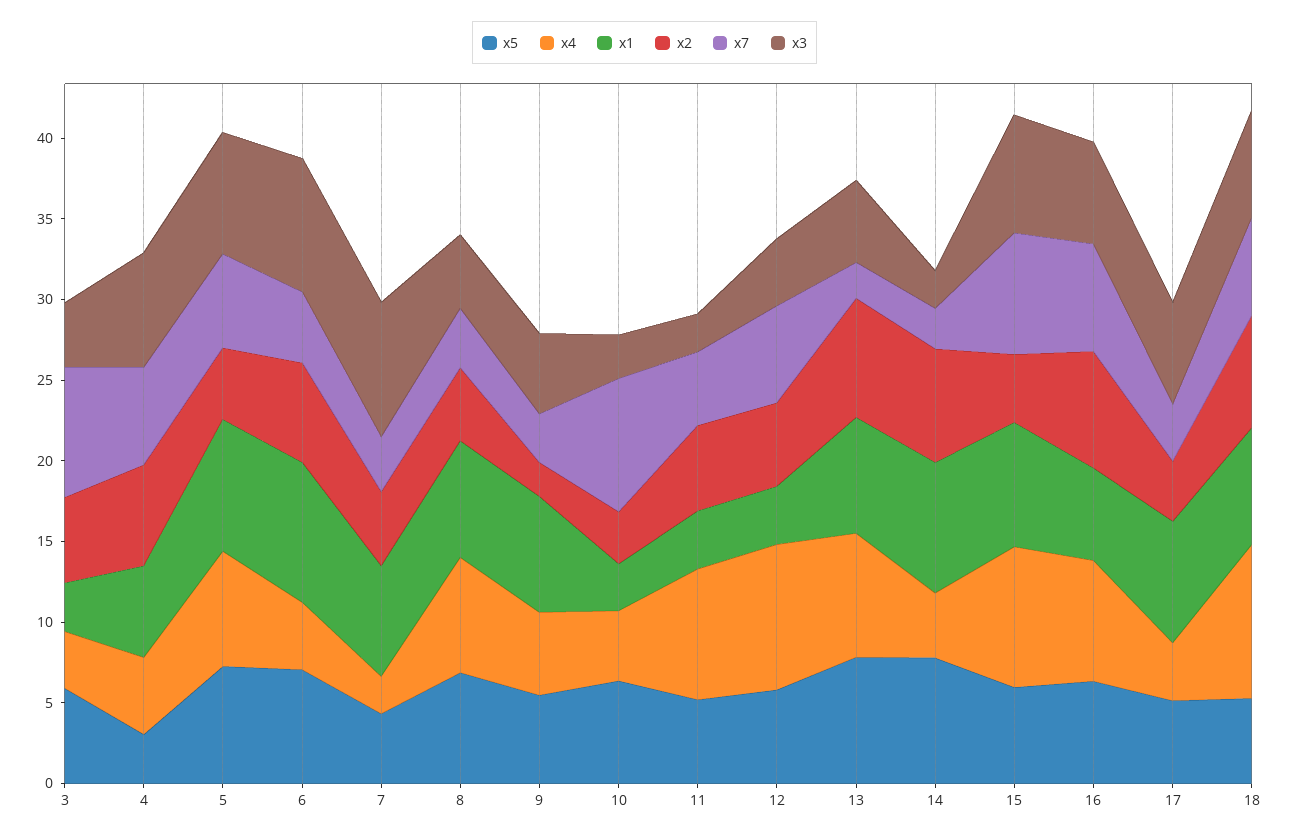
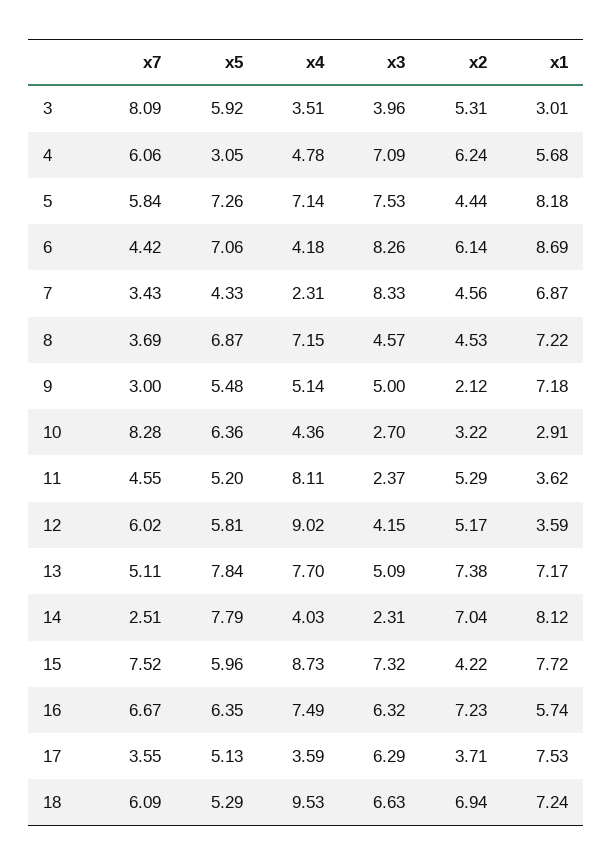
x7, 13: 2 -> 5.11

